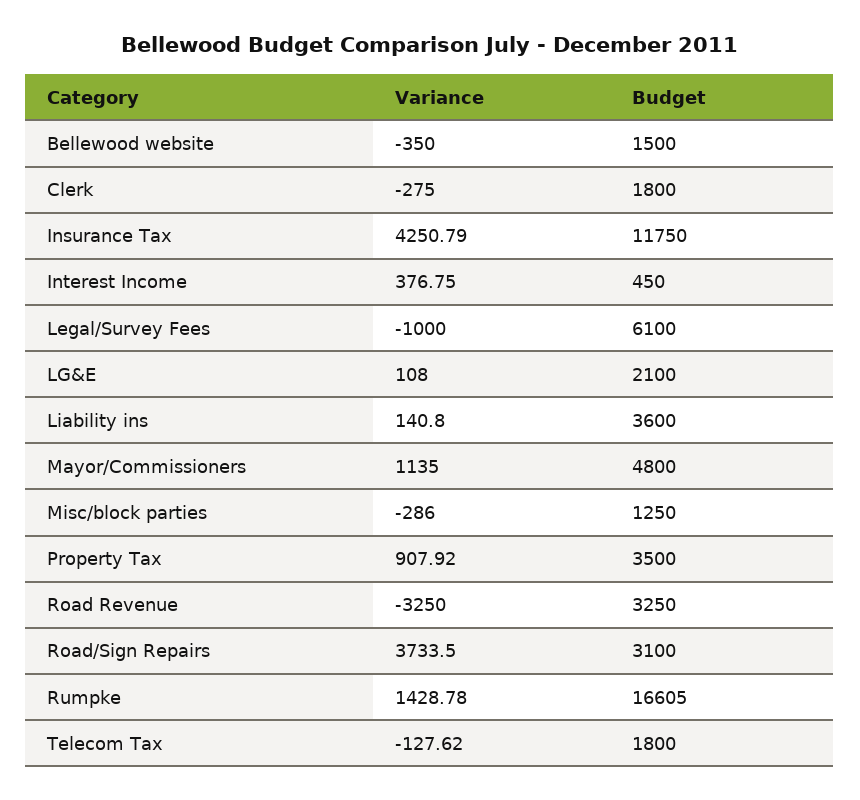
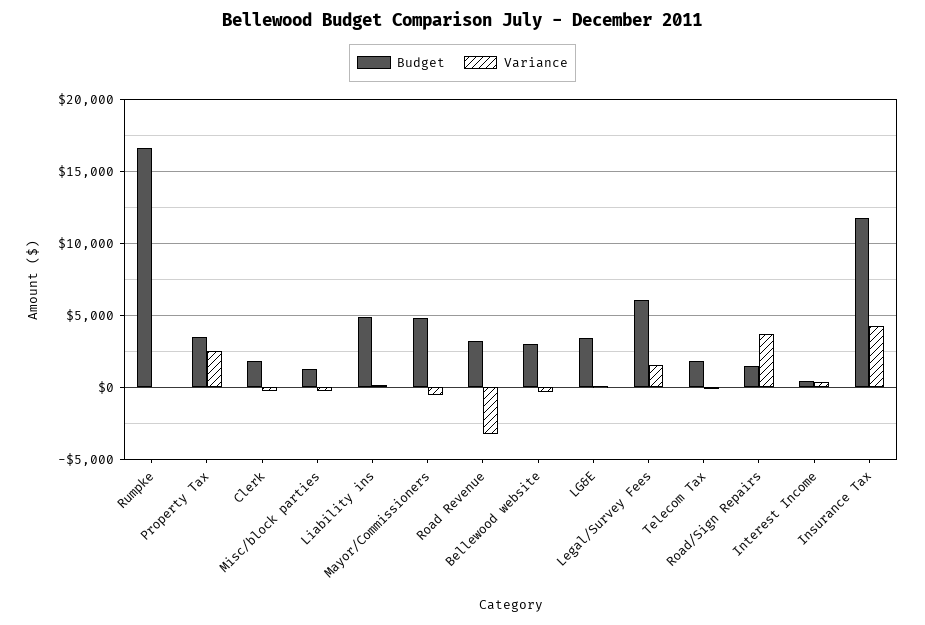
Budget, Bellewood website: 1500 -> 3000
Variance, Legal/Survey Fees: -1000 -> 1500
Budget, LG&E: 2100 -> 3500
Budget, Liability ins: 3600 -> 5000
Variance, Mayor/Commissioners: 1135 -> -500
Variance, Property Tax: 907.92 -> 2500
Budget, Road/Sign Repairs: 3100 -> 1500
Variance, Rumpke: 1428.78 -> 0

